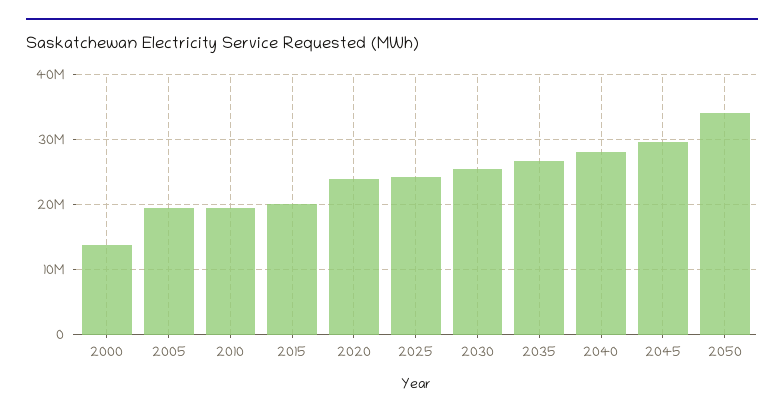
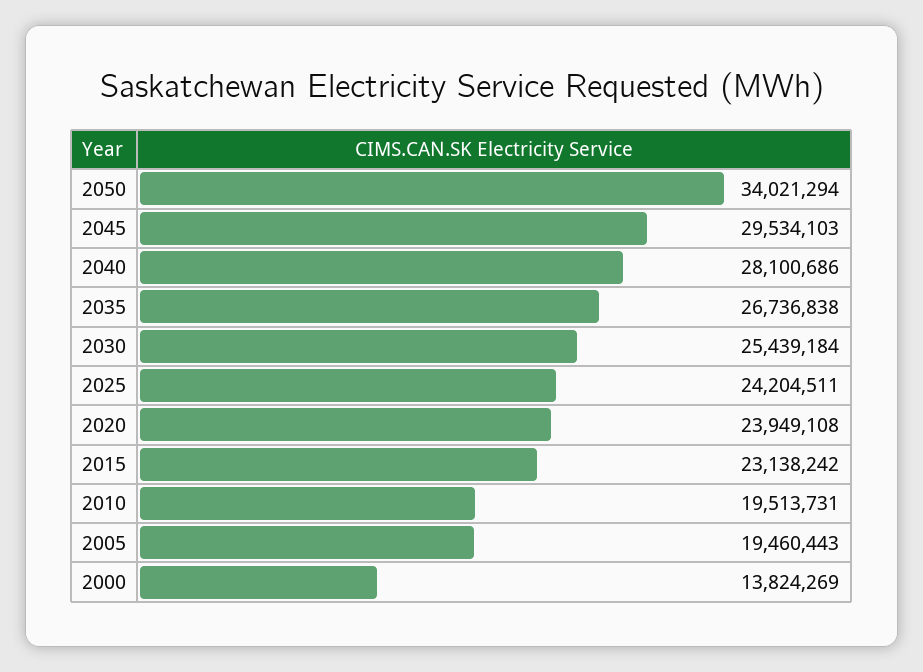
2015: 20000000 -> 23138242

